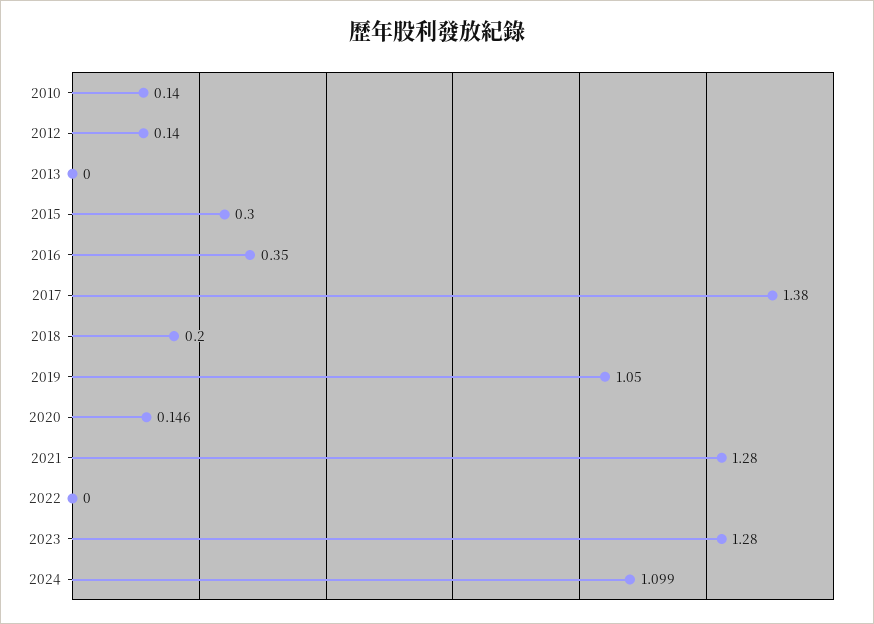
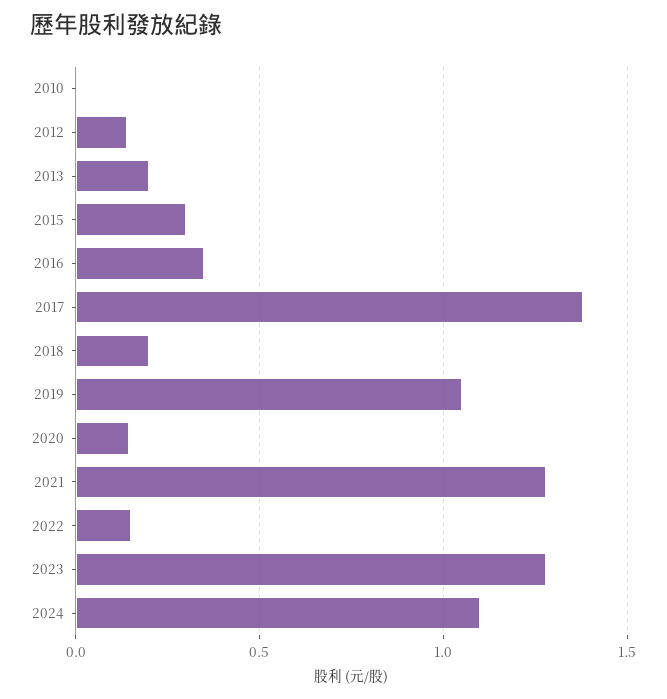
2010: 0.14 -> 0
2013: 0 -> 0.2
2022: 0 -> 0.15

